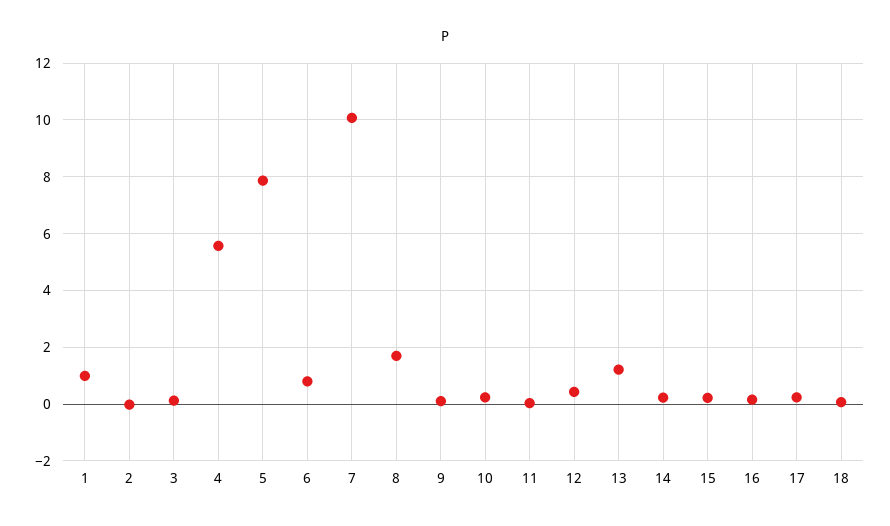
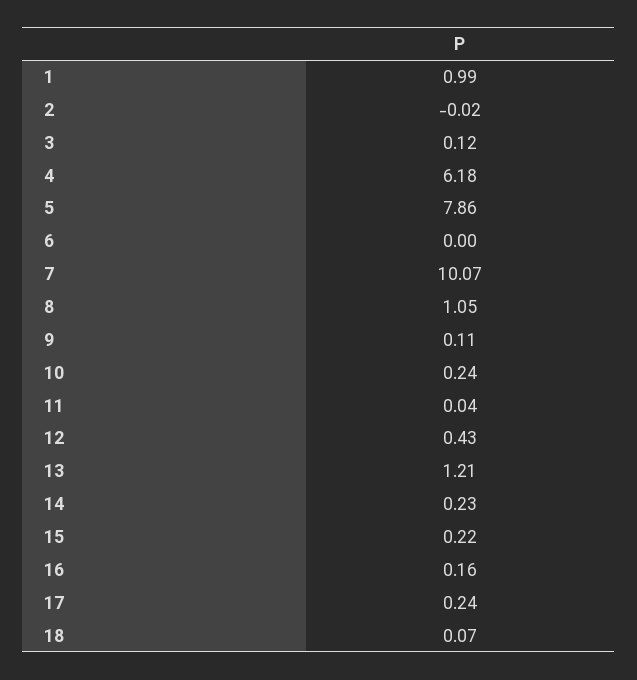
4: 5.5 -> 6.18
6: 0.75 -> 0
8: 1.75 -> 1.05

